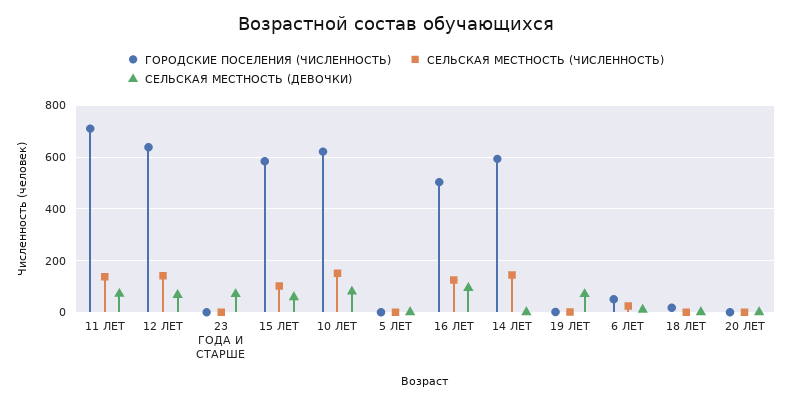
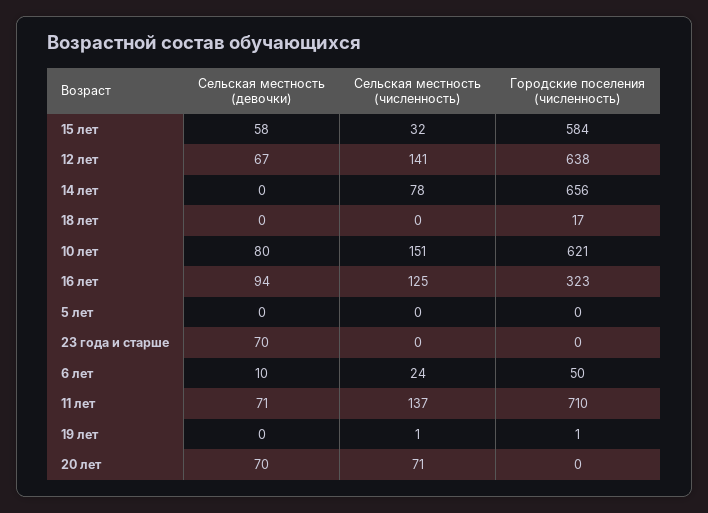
СЕЛЬСКАЯ МЕСТНОСТЬ (ЧИСЛЕННОСТЬ), 15 ЛЕТ: 100 -> 32
ГОРОДСКИЕ ПОСЕЛЕНИЯ (ЧИСЛЕННОСТЬ), 16 ЛЕТ: 500 -> 323
ГОРОДСКИЕ ПОСЕЛЕНИЯ (ЧИСЛЕННОСТЬ), 14 ЛЕТ: 600 -> 656
СЕЛЬСКАЯ МЕСТНОСТЬ (ЧИСЛЕННОСТЬ), 14 ЛЕТ: 150 -> 78
СЕЛЬСКАЯ МЕСТНОСТЬ (ДЕВОЧКИ), 19 ЛЕТ: 75 -> 0
СЕЛЬСКАЯ МЕСТНОСТЬ (ЧИСЛЕННОСТЬ), 20 ЛЕТ: 0 -> 71
СЕЛЬСКАЯ МЕСТНОСТЬ (ДЕВОЧКИ), 20 ЛЕТ: 0 -> 70

